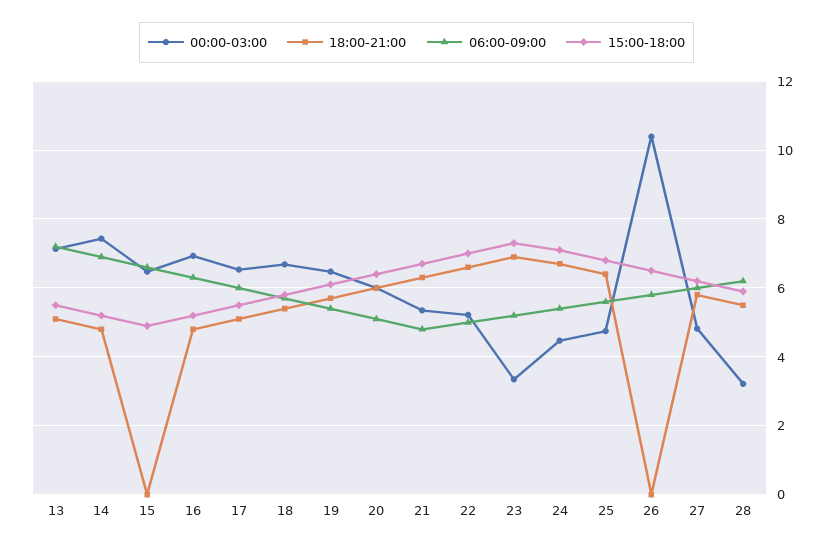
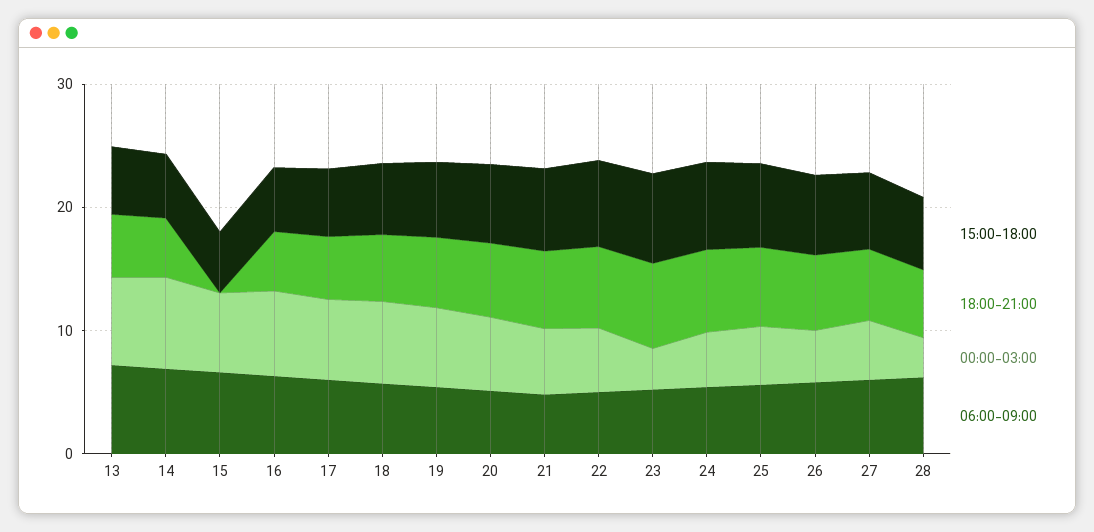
00:00-03:00, 26: 10.4 -> 4
18:00-21:00, 26: 0 -> 6

